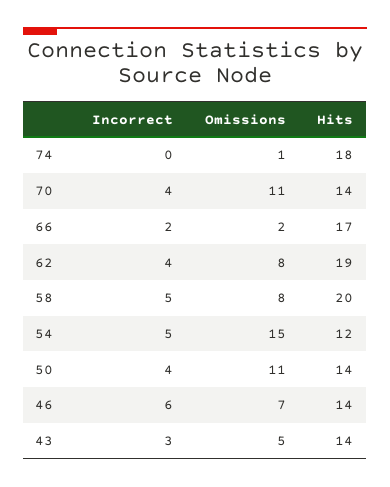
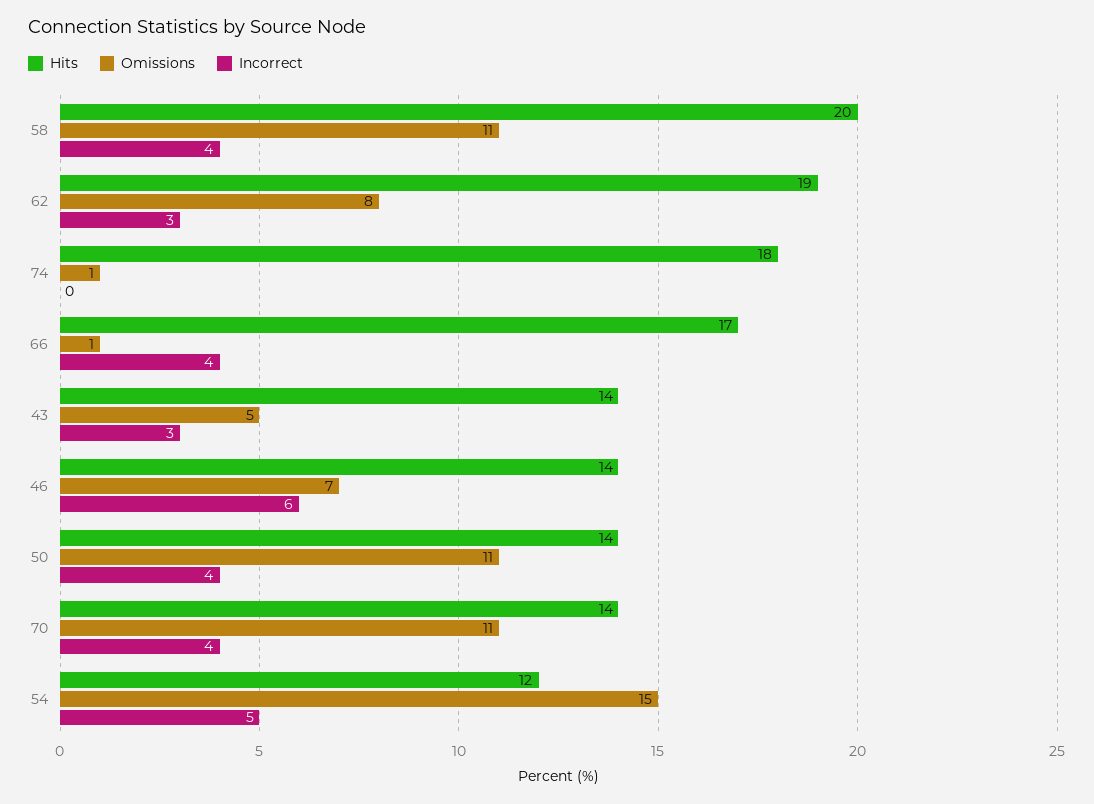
Incorrect, 66: 2 -> 4
Omissions, 66: 2 -> 1
Incorrect, 62: 4 -> 3
Incorrect, 58: 5 -> 4
Omissions, 58: 8 -> 11

